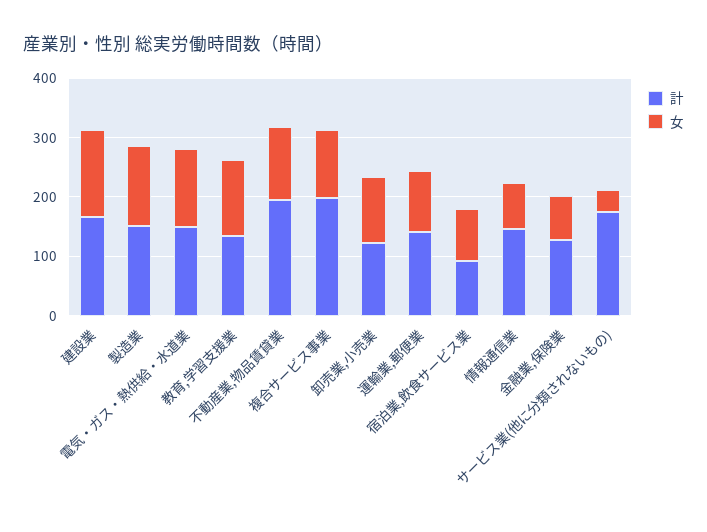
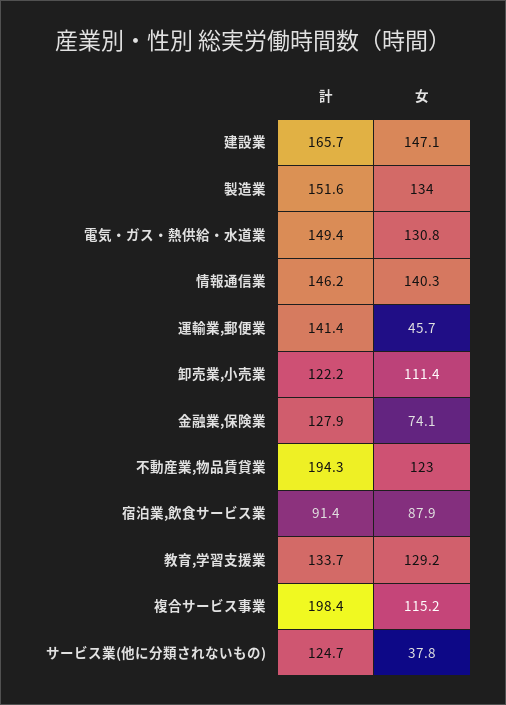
女, 運輸業,郵便業: 100 -> 45.7
女, 情報通信業: 80 -> 140.3
計, サービス業(他に分類されないもの): 180 -> 124.7

